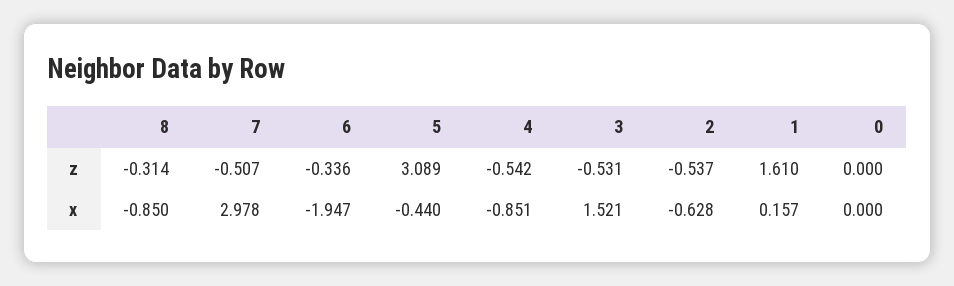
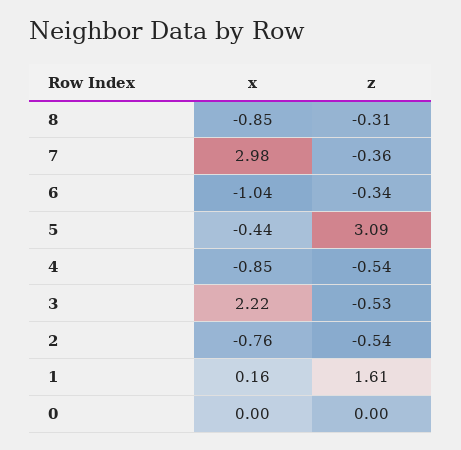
7, z: -0.507 -> -0.36
6, x: -1.947 -> -1.04
3, x: 1.521 -> 2.22
2, x: -0.628 -> -0.76

